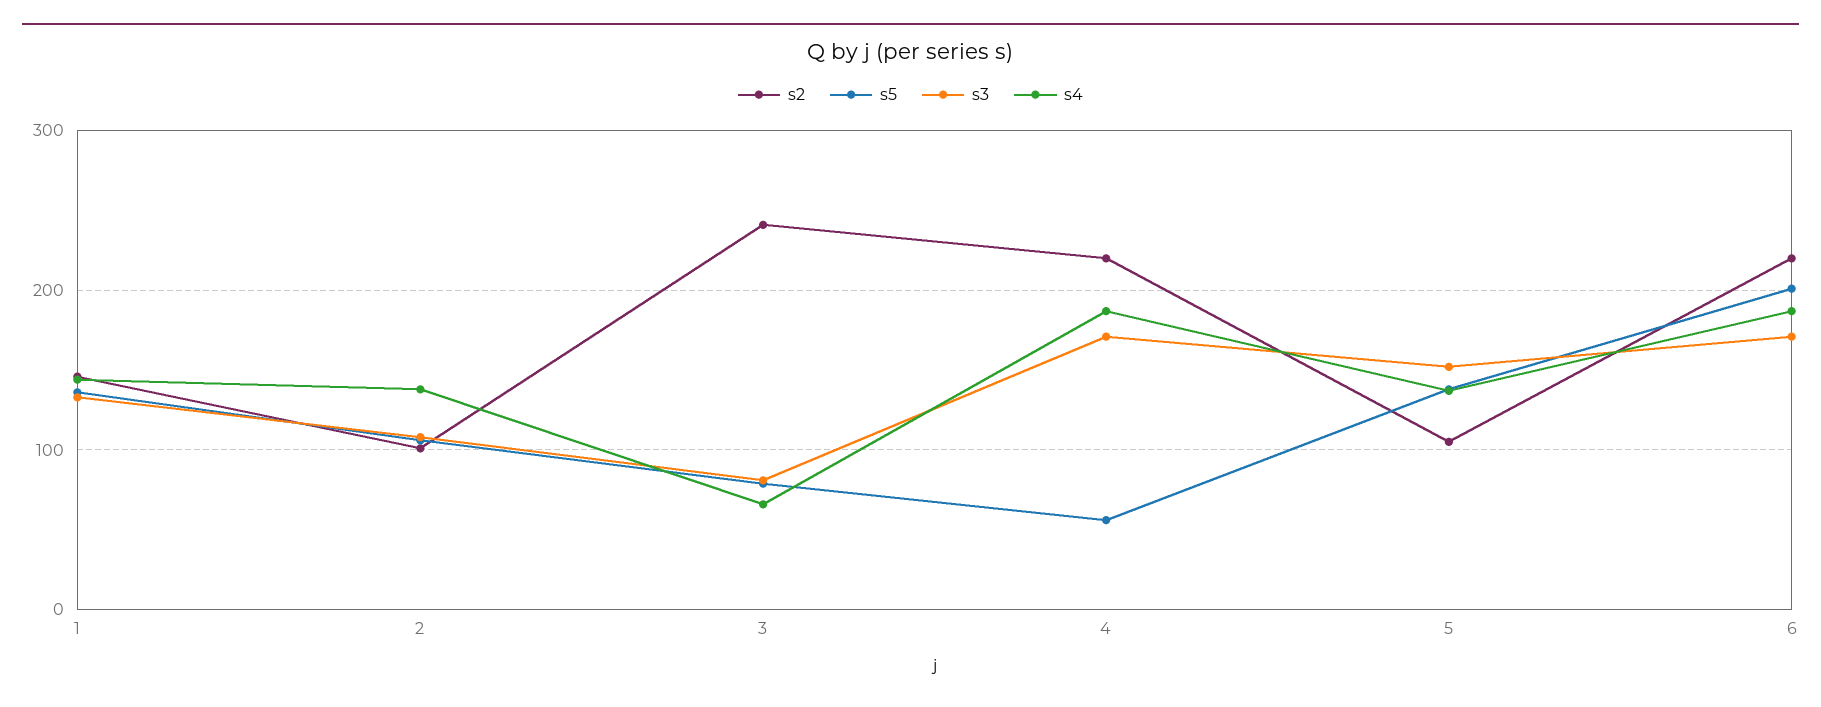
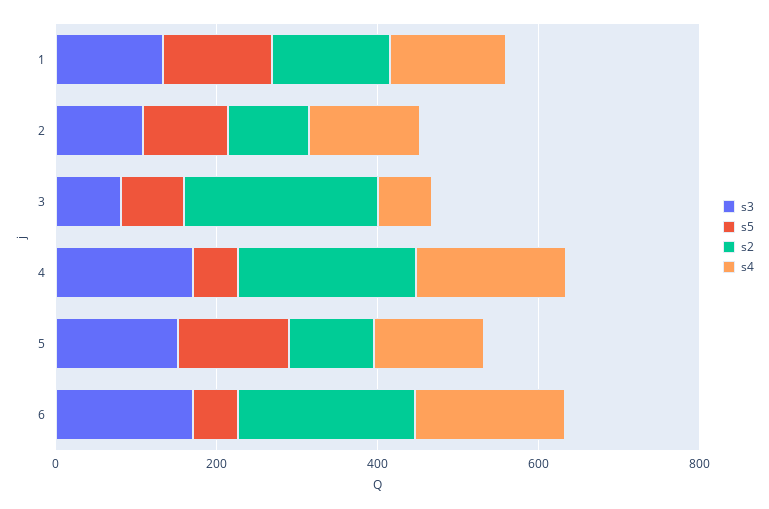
s5, 6: 200 -> 50

